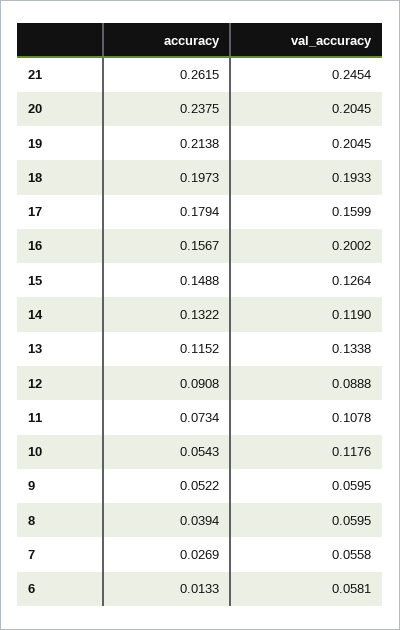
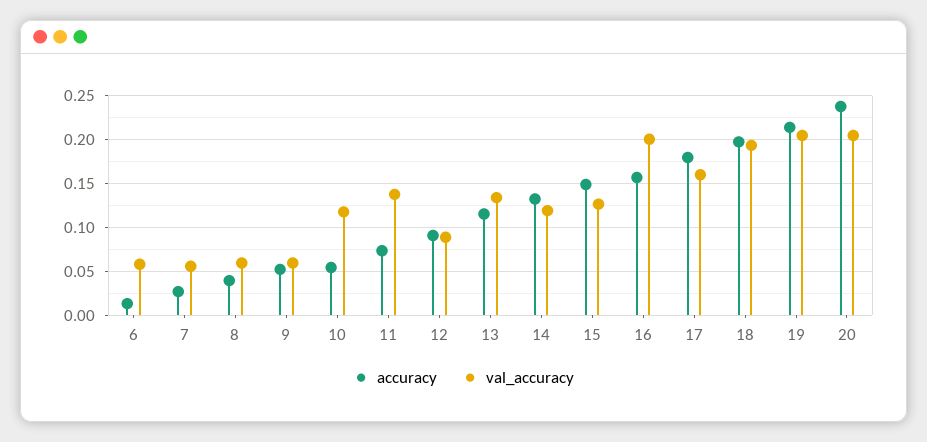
accuracy, 21: 0.2615 -> none
val_accuracy, 21: 0.2454 -> none
val_accuracy, 11: 0.1078 -> 0.14

